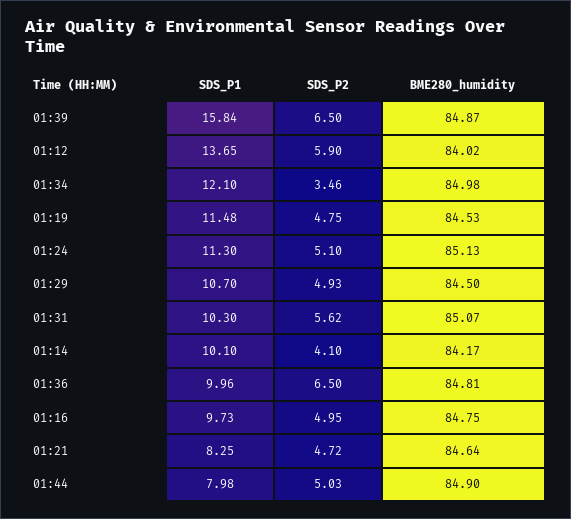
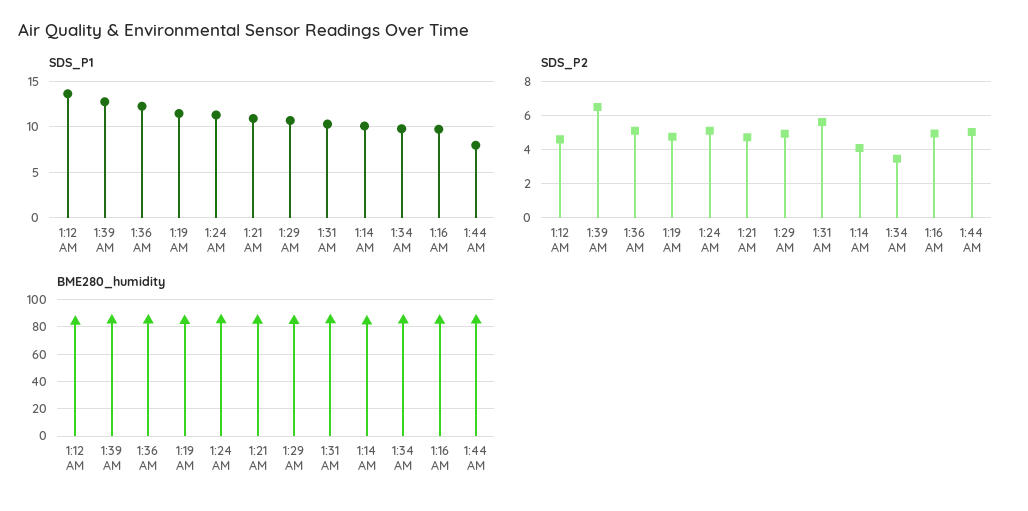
SDS_P1, 01:39: 15.84 -> 13
SDS_P2, 01:12: 5.9 -> 4.5
SDS_P1, 01:34: 12.1 -> 10
SDS_P1, 01:36: 9.96 -> 12
SDS_P2, 01:36: 6.5 -> 5
SDS_P1, 01:21: 8.25 -> 11

